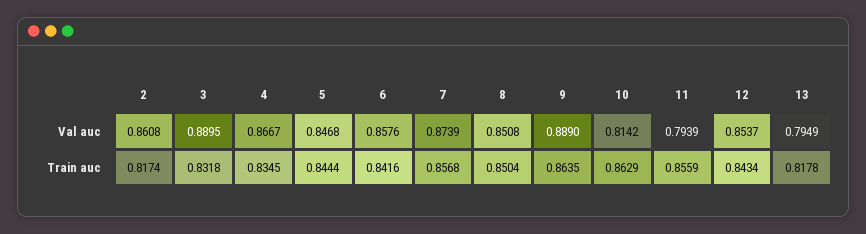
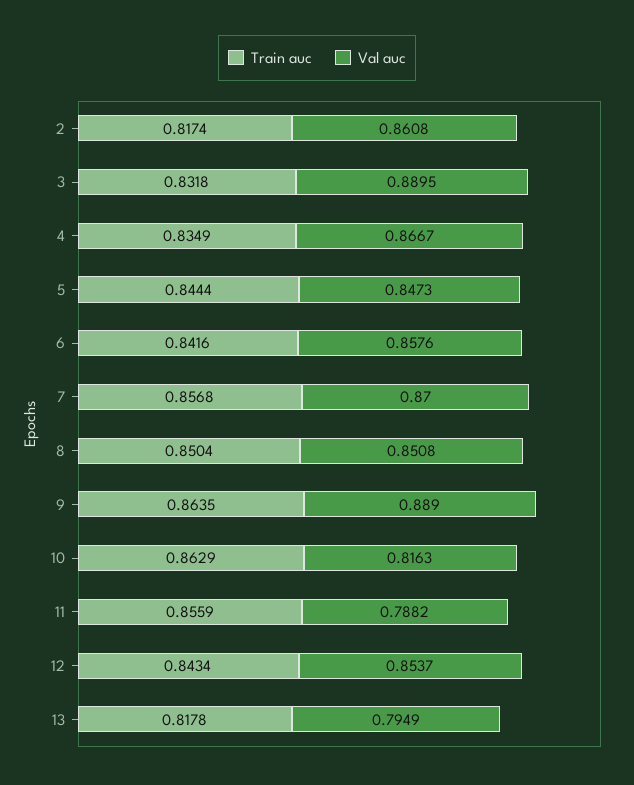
Val auc, 5: 0.8468 -> 0.8473
Val auc, 7: 0.8739 -> 0.87
Val auc, 10: 0.8142 -> 0.8163
Val auc, 11: 0.7939 -> 0.7882
Train auc, 4: 0.8345 -> 0.8349

